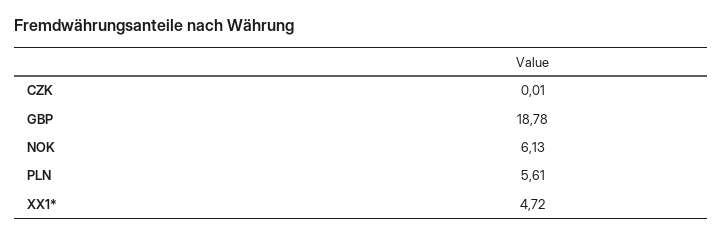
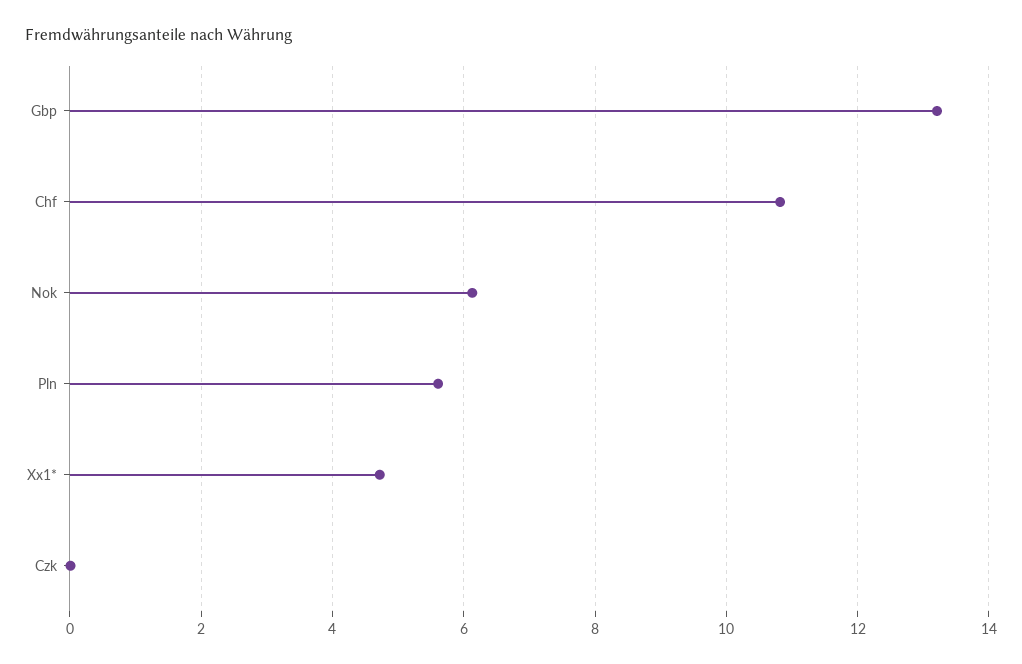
GBP: 18.78 -> 13.2
Chf: none -> 10.8

